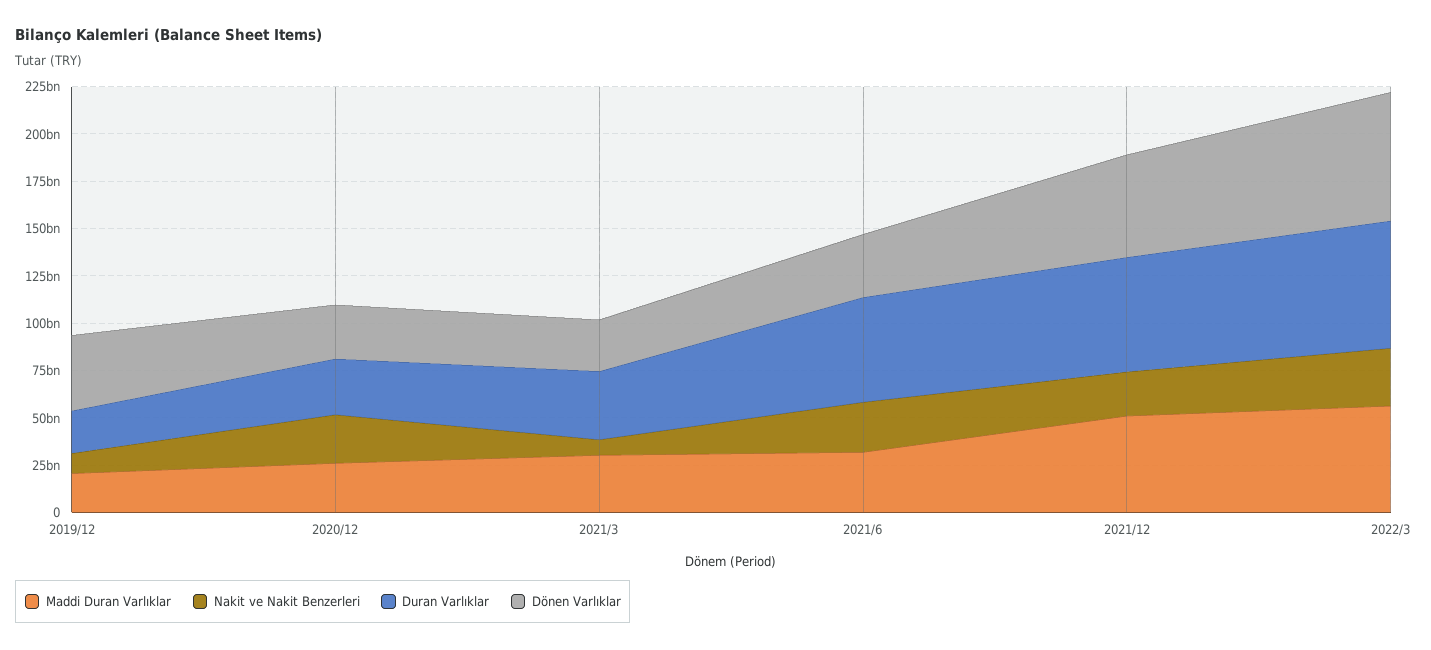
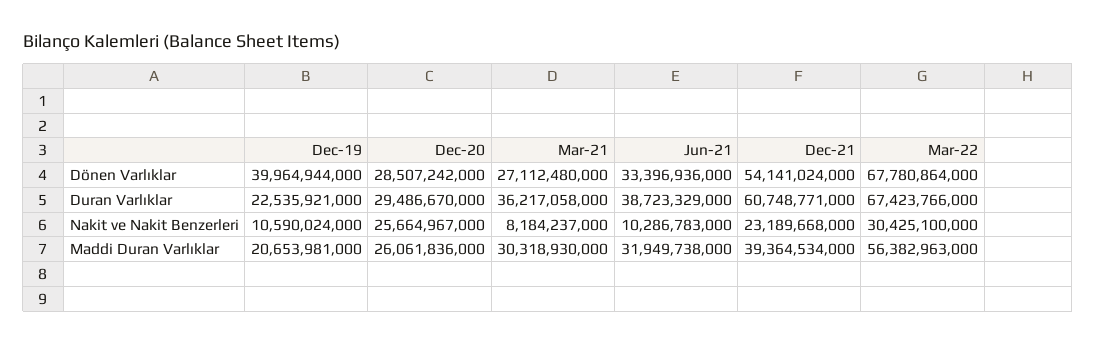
Nakit ve Nakit Benzerleri, 2021/6: 25000000000 -> 10286783000
Duran Varlıklar, 2021/6: 55000000000 -> 38723329000
Maddi Duran Varlıklar, 2021/12: 50000000000 -> 39364534000

